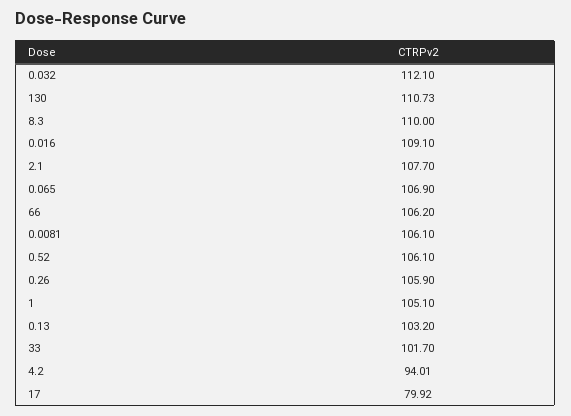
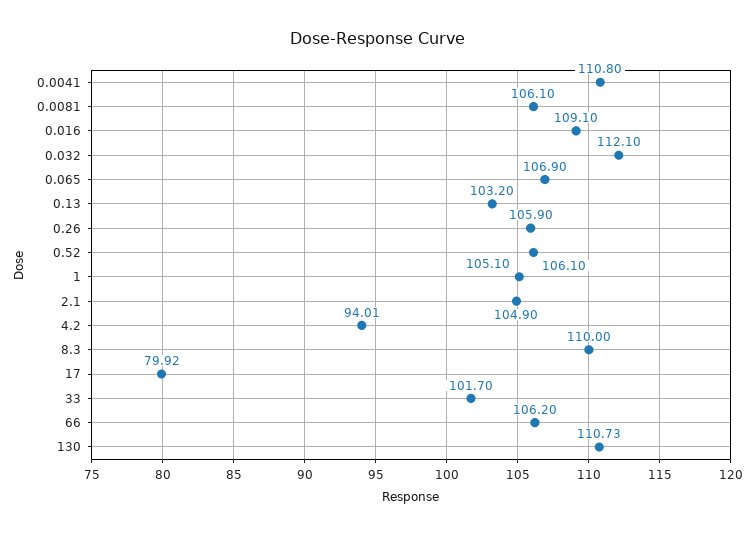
2.1: 107.7 -> 104.9
0.0041: none -> 110.8

